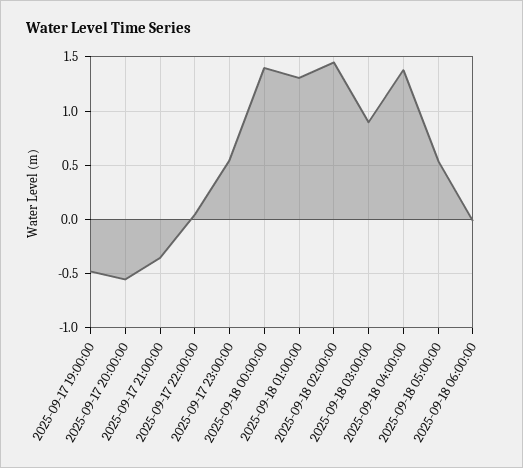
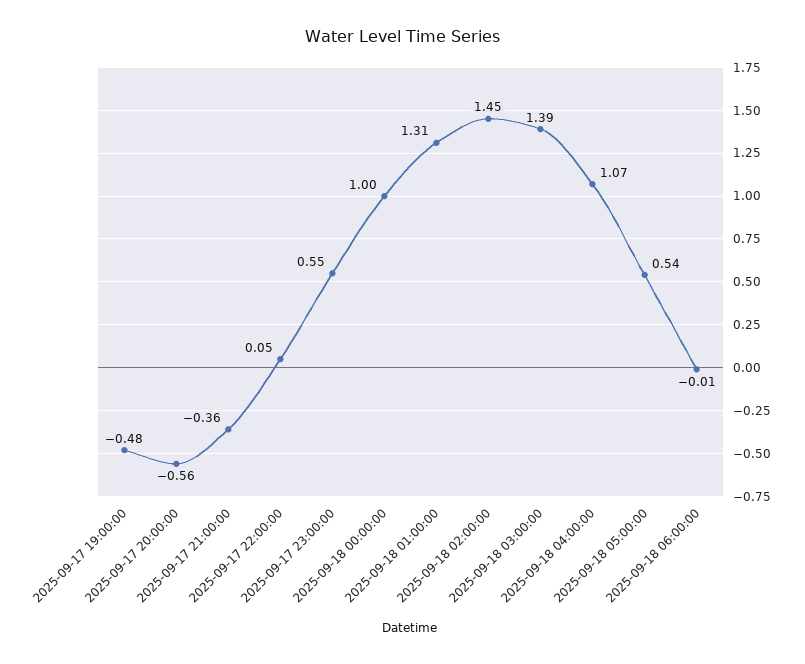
2025-09-18 00:00:00: 1.4 -> 1
2025-09-18 03:00:00: 0.9 -> 1.39
2025-09-18 04:00:00: 1.4 -> 1.07

